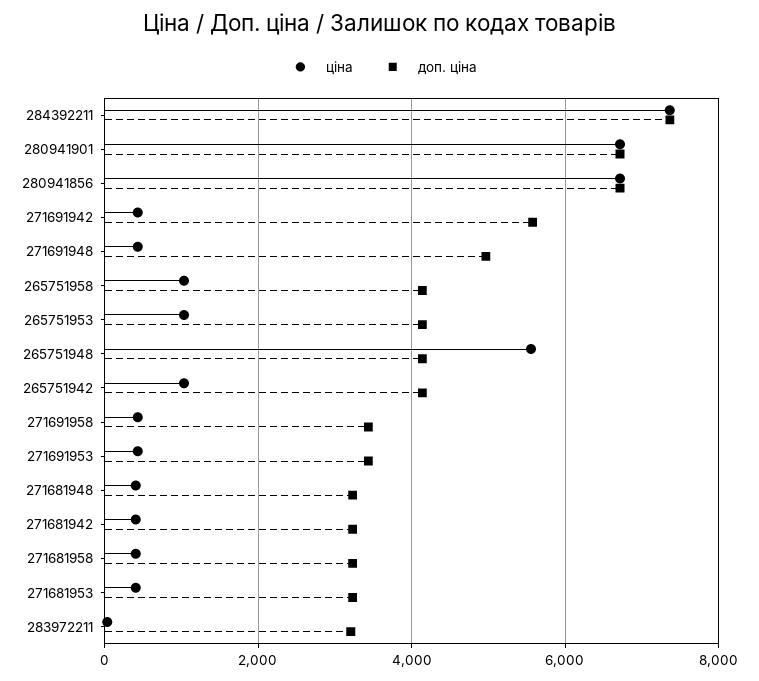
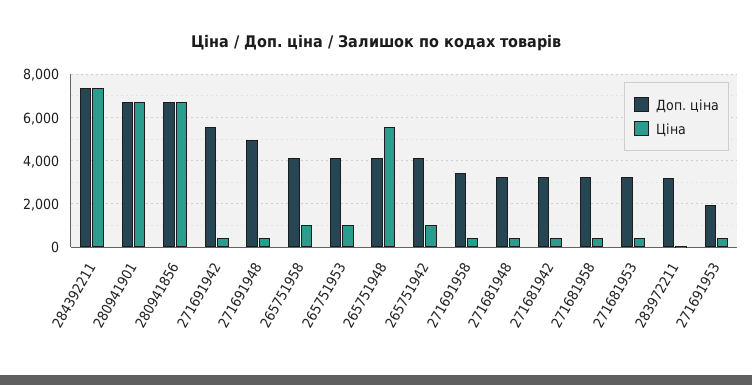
доп. ціна, 271691953: 3400 -> 2000

